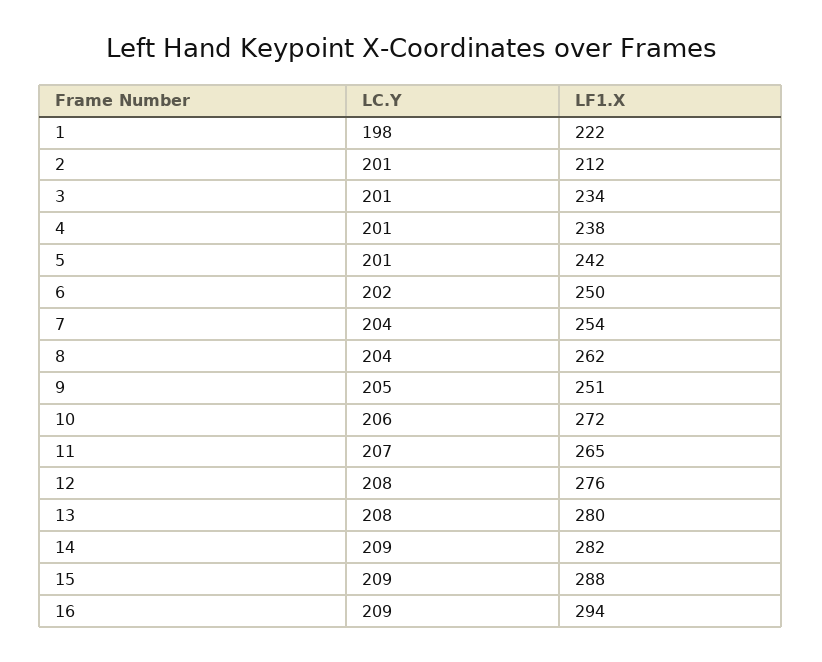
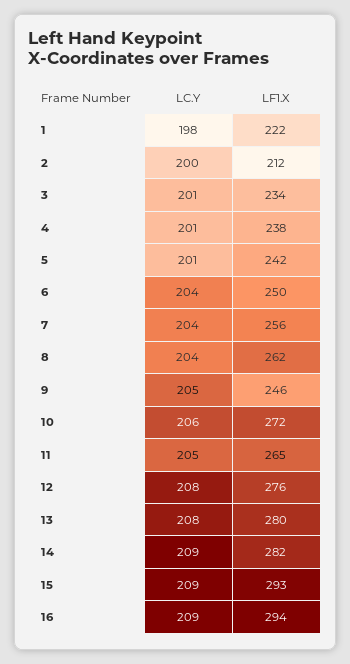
LC.Y, 2: 201 -> 200
LC.Y, 6: 202 -> 204
LF1.X, 7: 254 -> 256
LF1.X, 9: 251 -> 246
LC.Y, 11: 207 -> 205
LF1.X, 15: 288 -> 293

